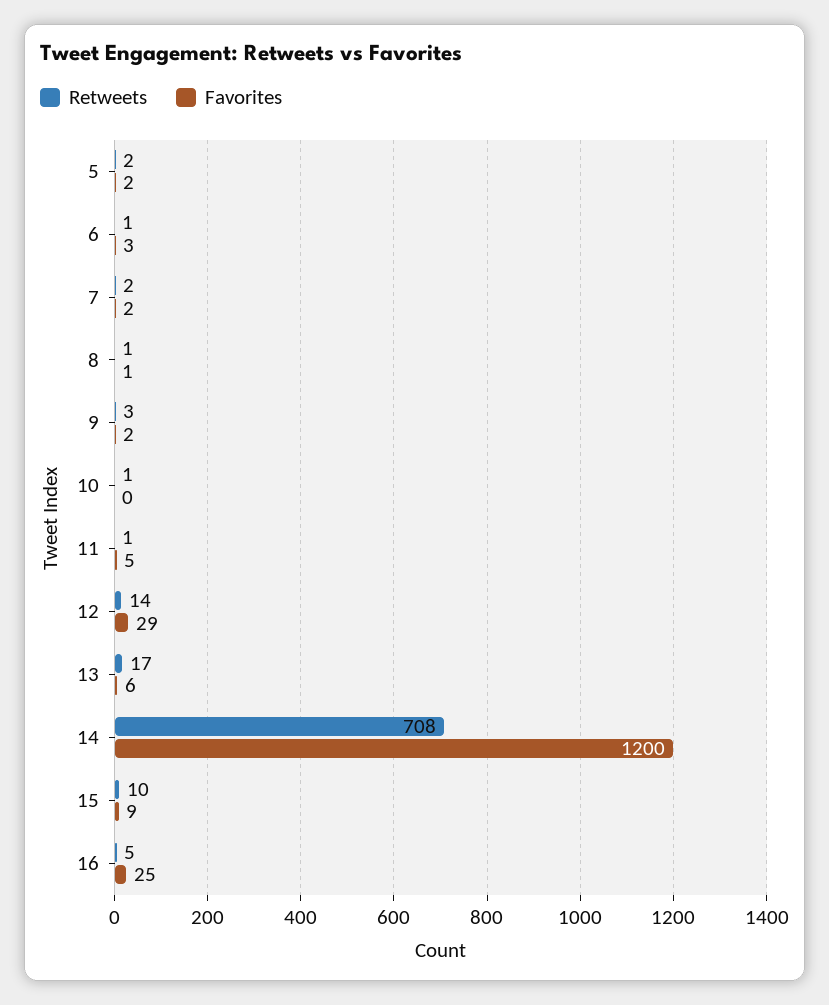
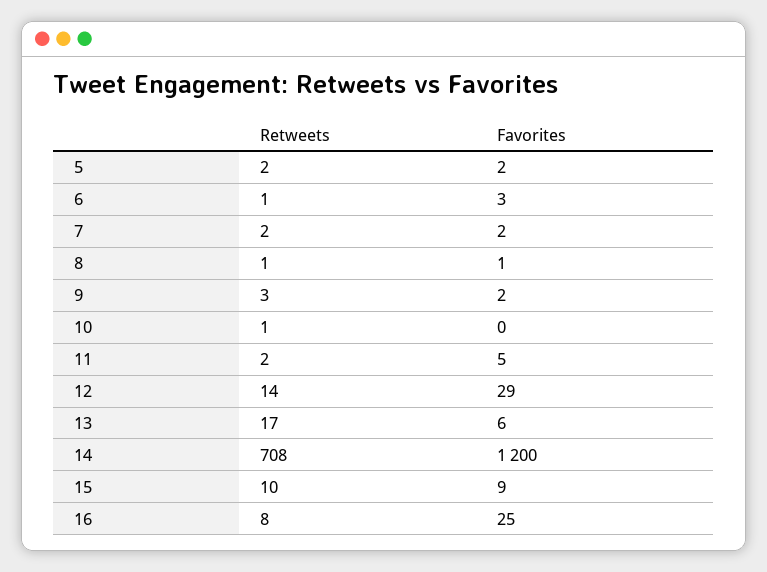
Retweets, 11: 1 -> 2
Retweets, 16: 5 -> 8

